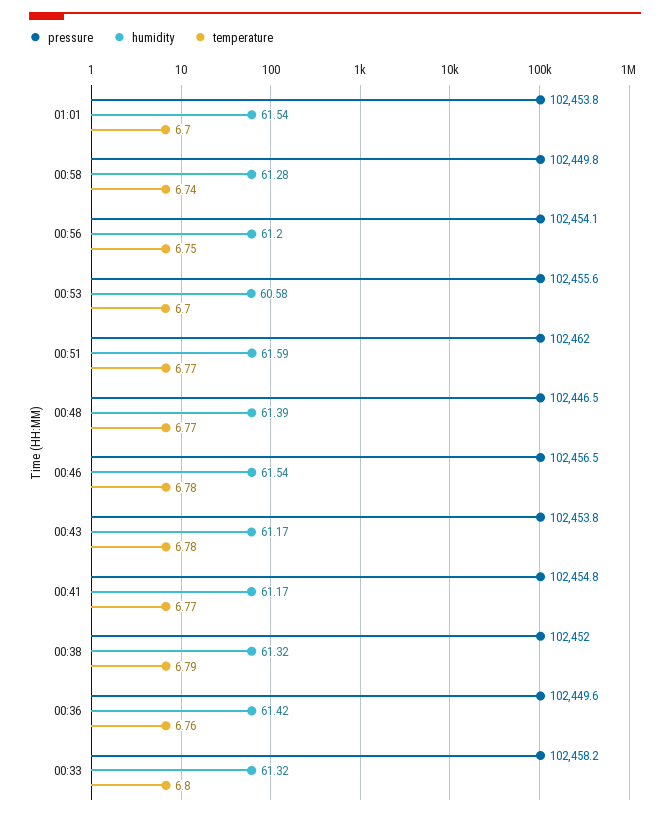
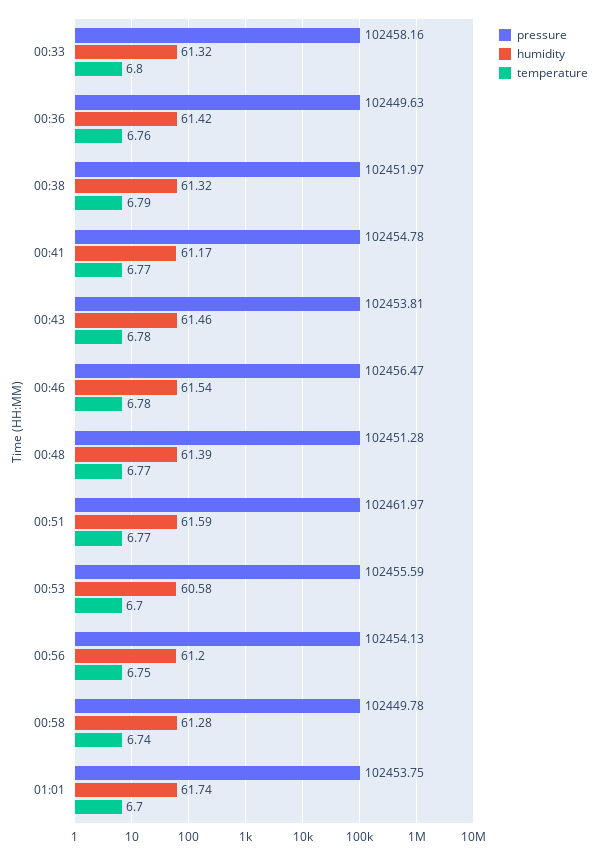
humidity, 01:01: 61.54 -> 61.74
pressure, 00:48: 102446.5 -> 102451.28
humidity, 00:43: 61.17 -> 61.46

